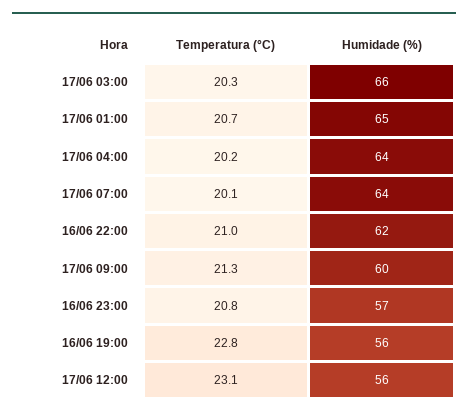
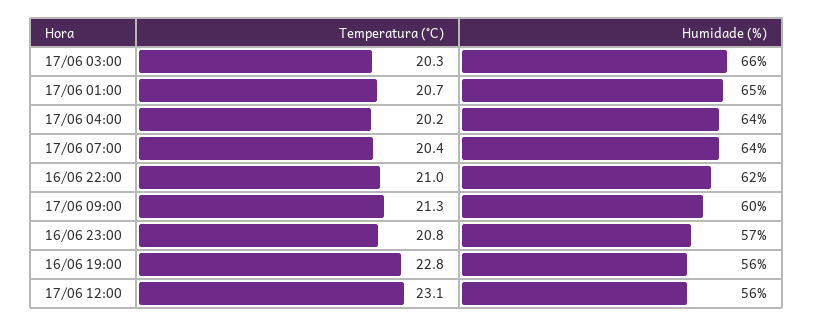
Temperatura (°C), 17/06 07:00: 20.1 -> 20.4

